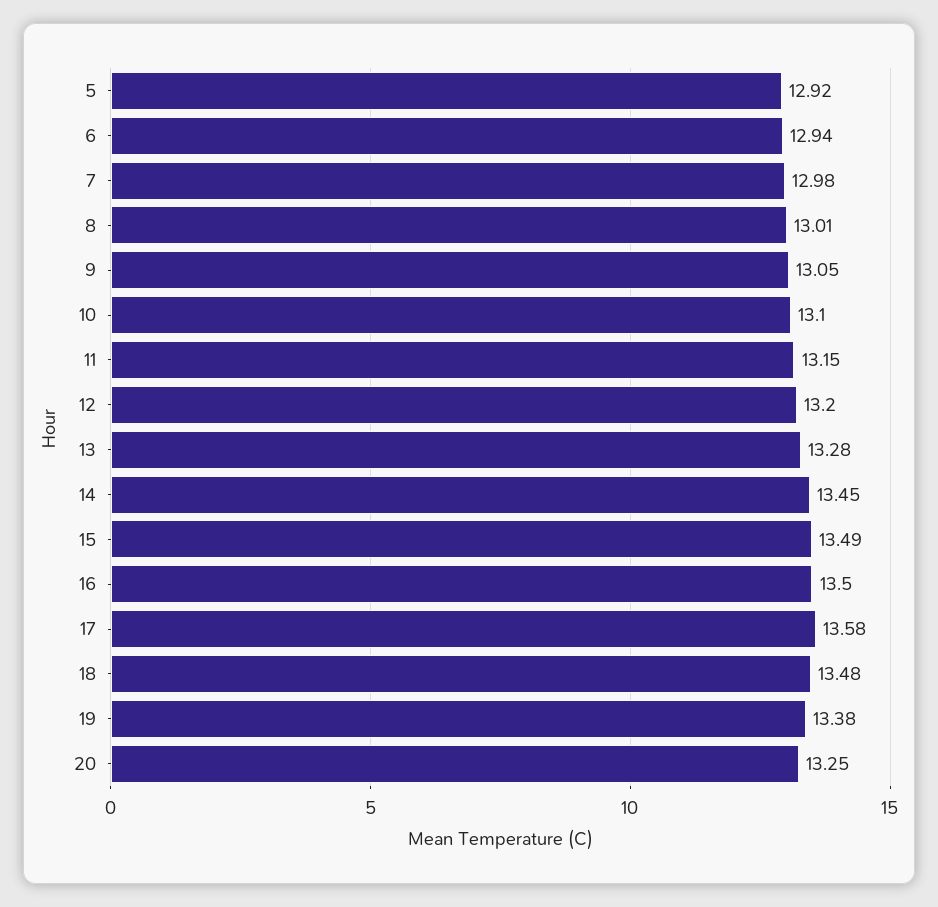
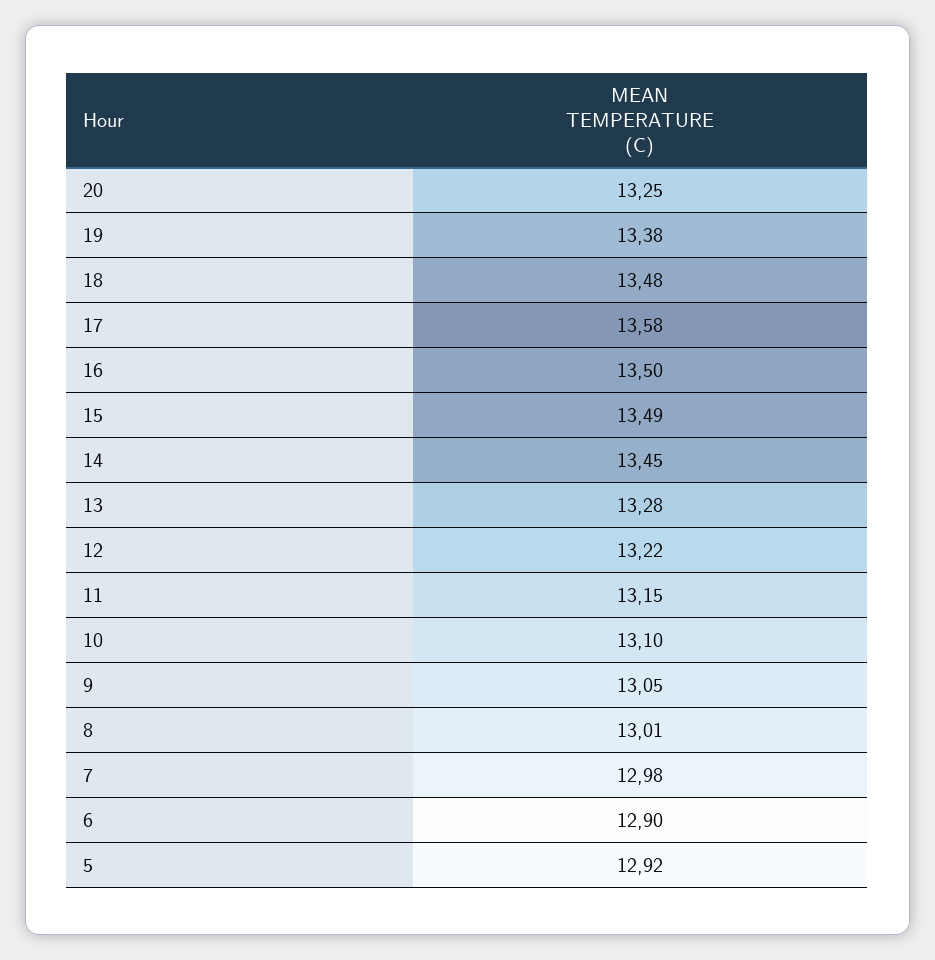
6: 12.94 -> 12.9
12: 13.2 -> 13.22

